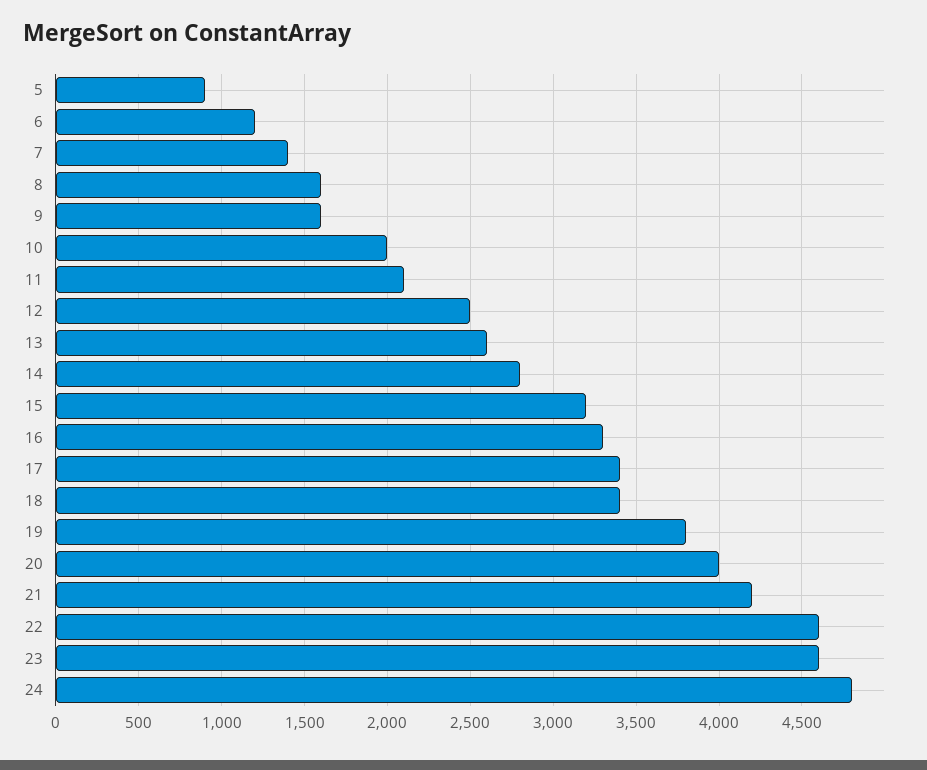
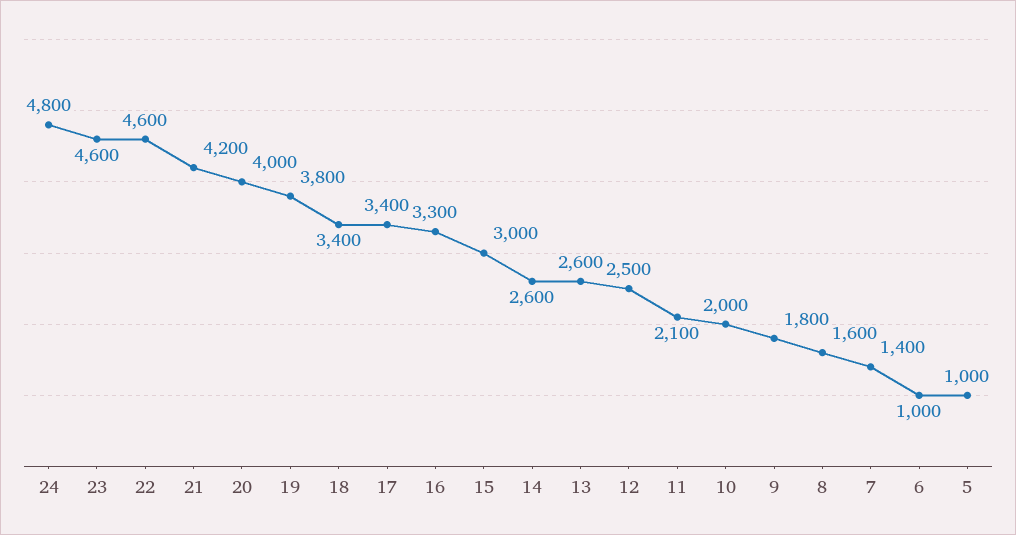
5: 900 -> 1000
6: 1200 -> 1000
9: 1600 -> 1800
14: 2800 -> 2600
15: 3200 -> 3000

